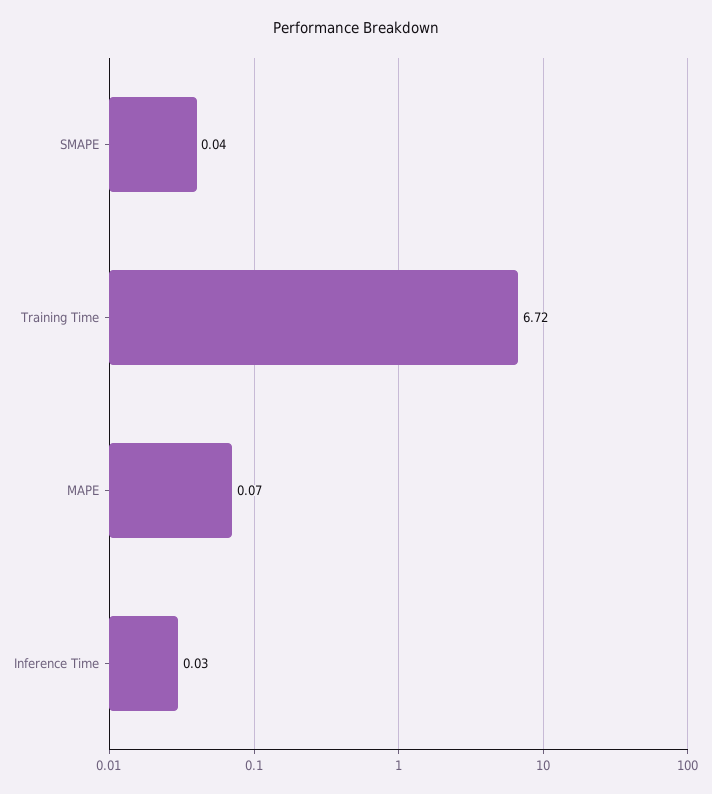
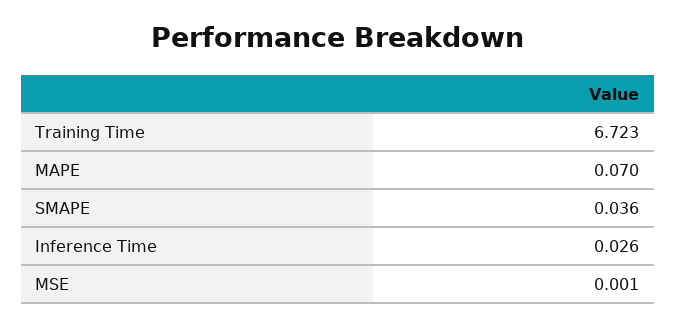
MSE: none -> 0.001

